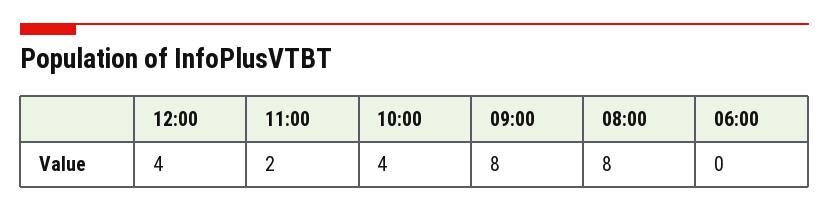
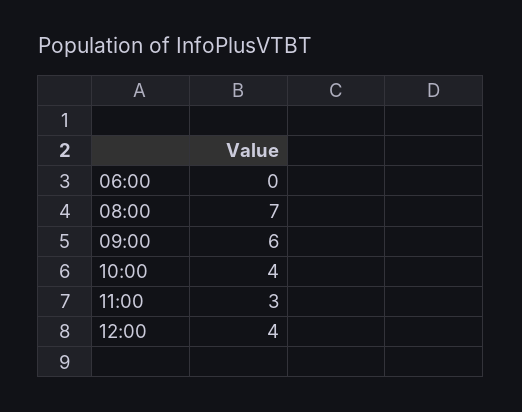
11:00: 2 -> 3
09:00: 8 -> 6
08:00: 8 -> 7

